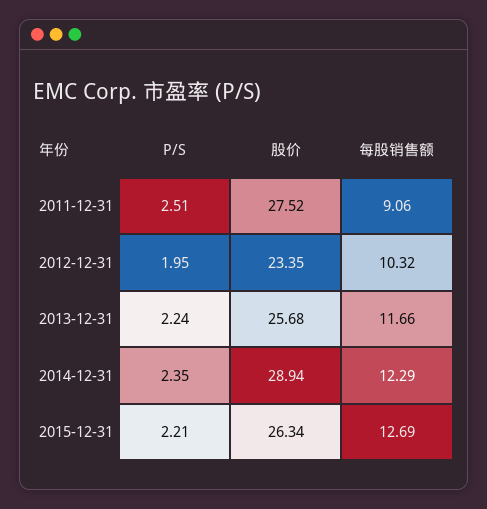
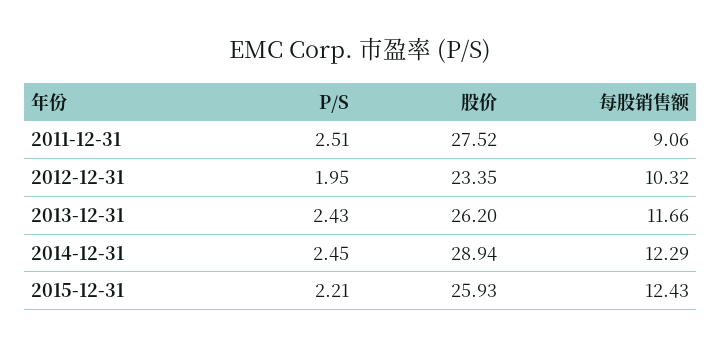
P/S, 2013-12-31: 2.24 -> 2.43
股价, 2013-12-31: 25.68 -> 26.2
P/S, 2014-12-31: 2.35 -> 2.45
股价, 2015-12-31: 26.34 -> 25.93
每股销售额, 2015-12-31: 12.69 -> 12.43

